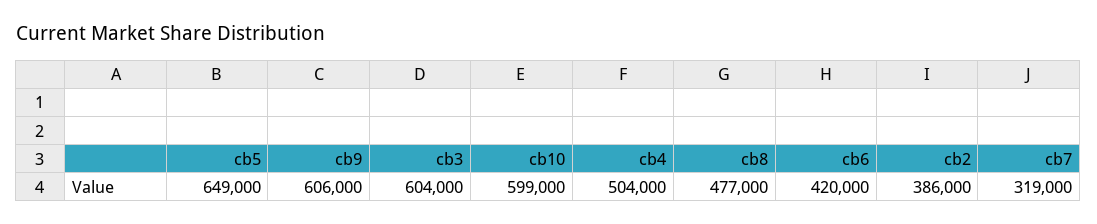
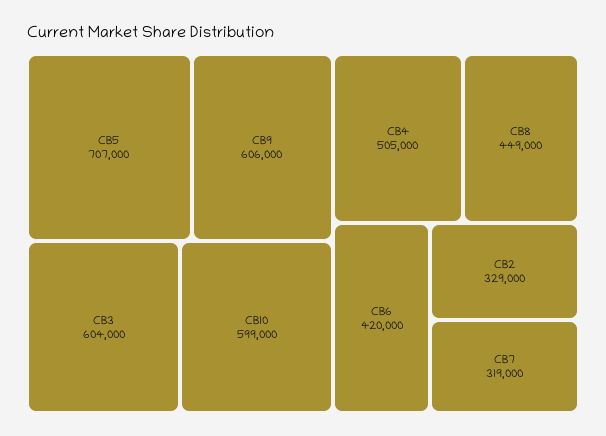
cb5: 649000 -> 707000
cb4: 504000 -> 505000
cb8: 477000 -> 449000
cb2: 386000 -> 329000

